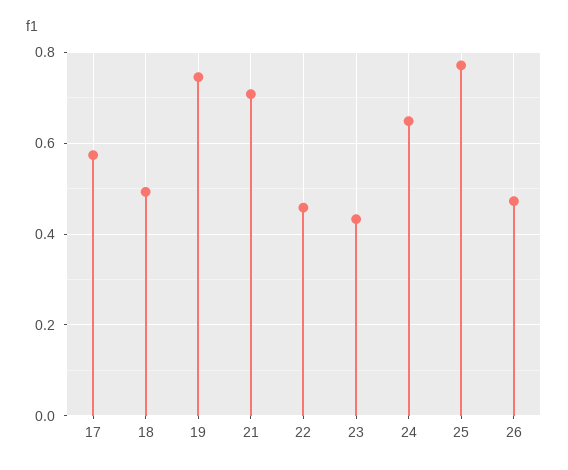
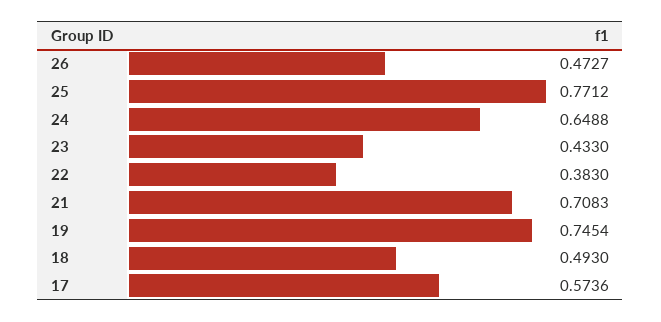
22: 0.46 -> 0.383

